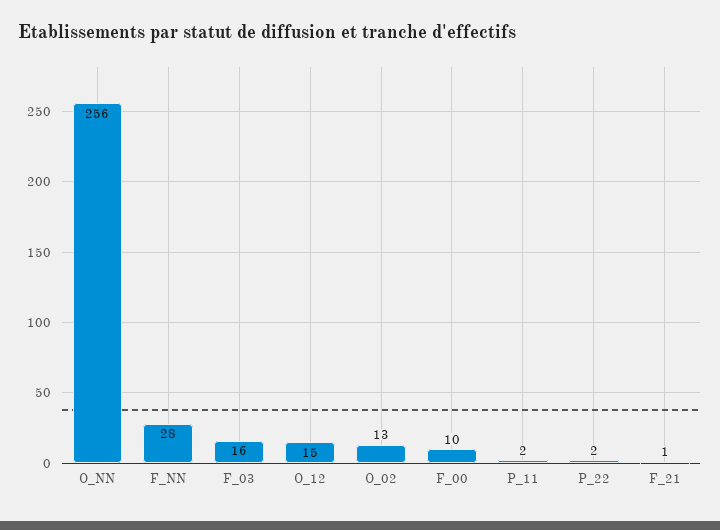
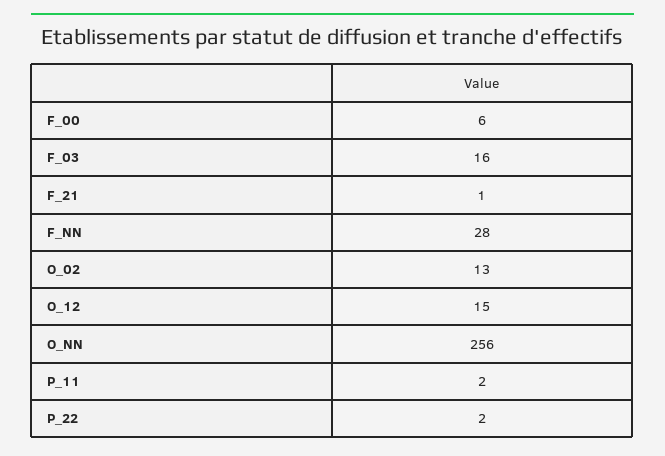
F_00: 10 -> 6

